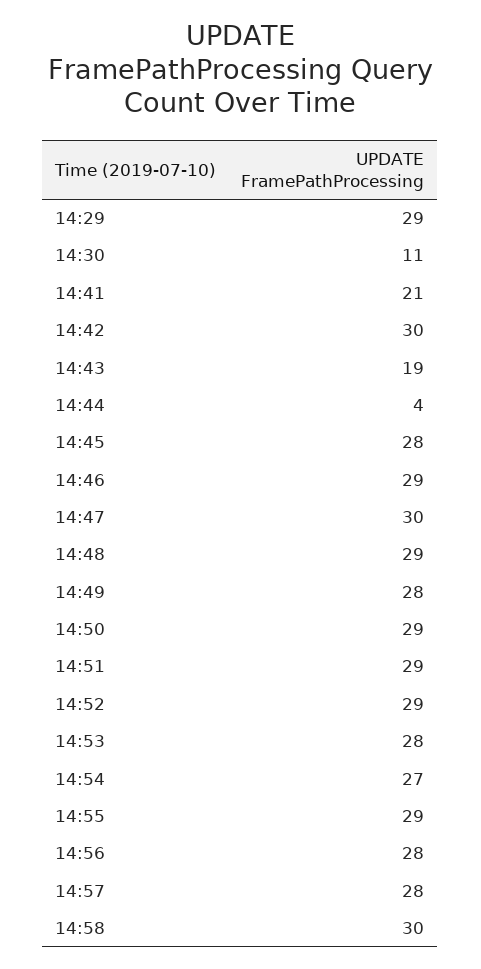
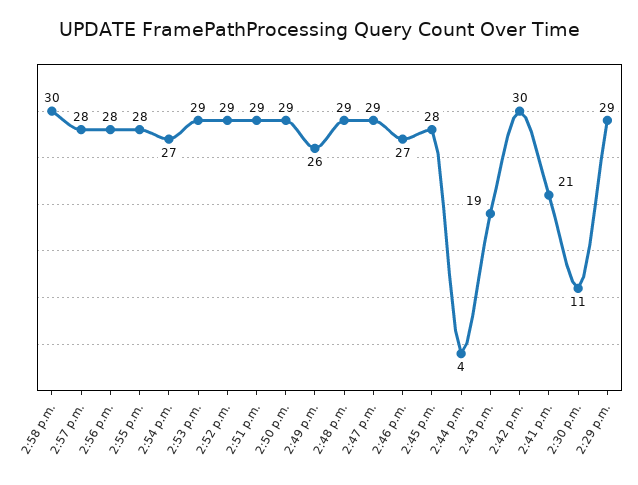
14:46: 29 -> 27
14:47: 30 -> 29
14:49: 28 -> 26
14:53: 28 -> 29
14:55: 29 -> 28

